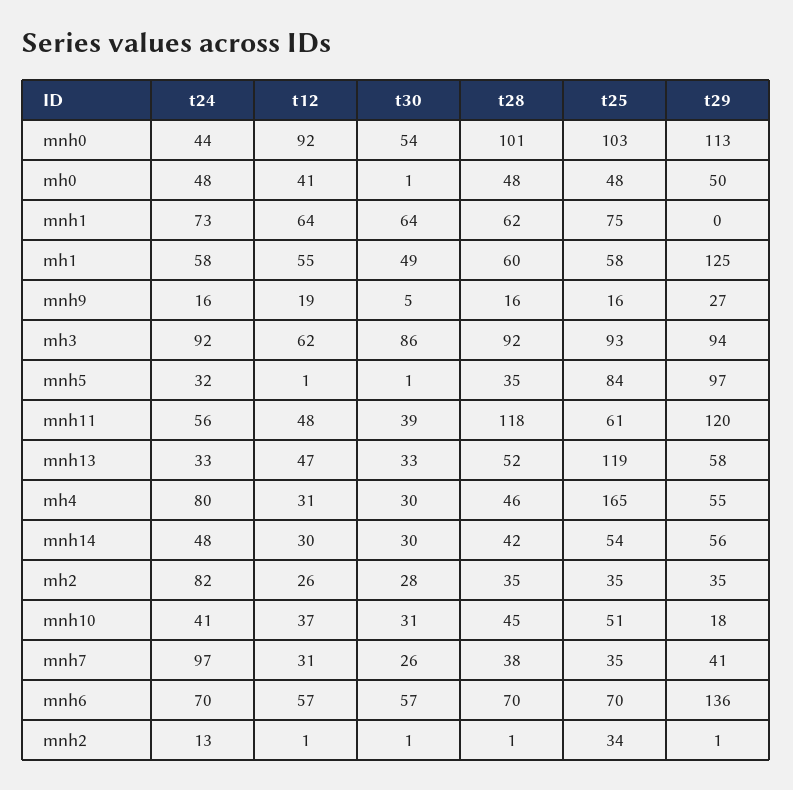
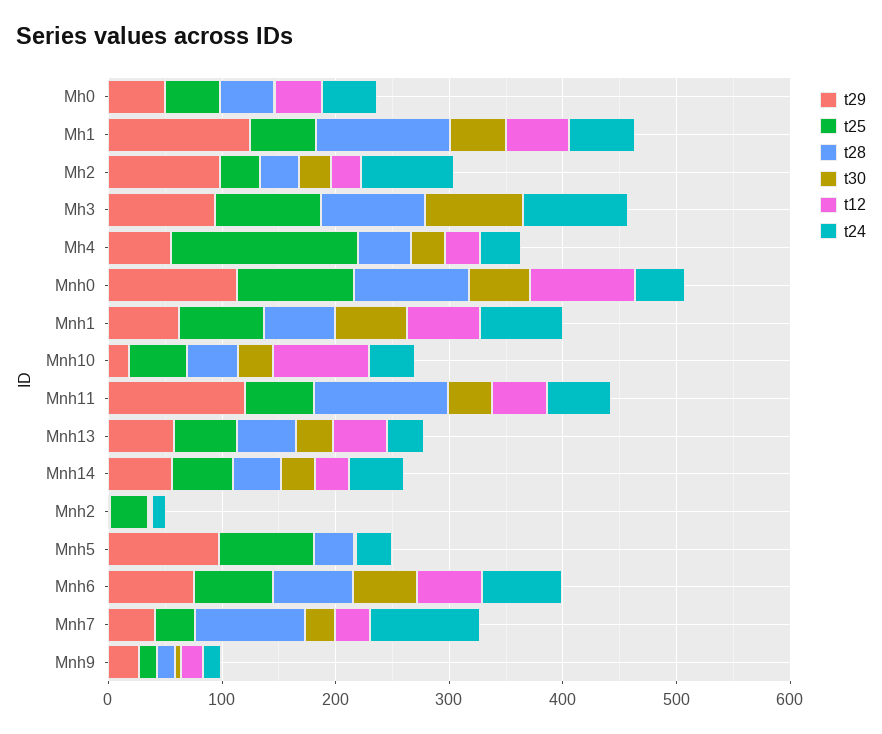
t29, mnh1: 0 -> 60
t28, mh1: 60 -> 120
t12, mh3: 62 -> 0
t25, mnh13: 119 -> 60
t24, mh4: 80 -> 40
t29, mh2: 35 -> 100
t12, mnh10: 37 -> 80
t28, mnh7: 38 -> 100
t29, mnh6: 136 -> 80

